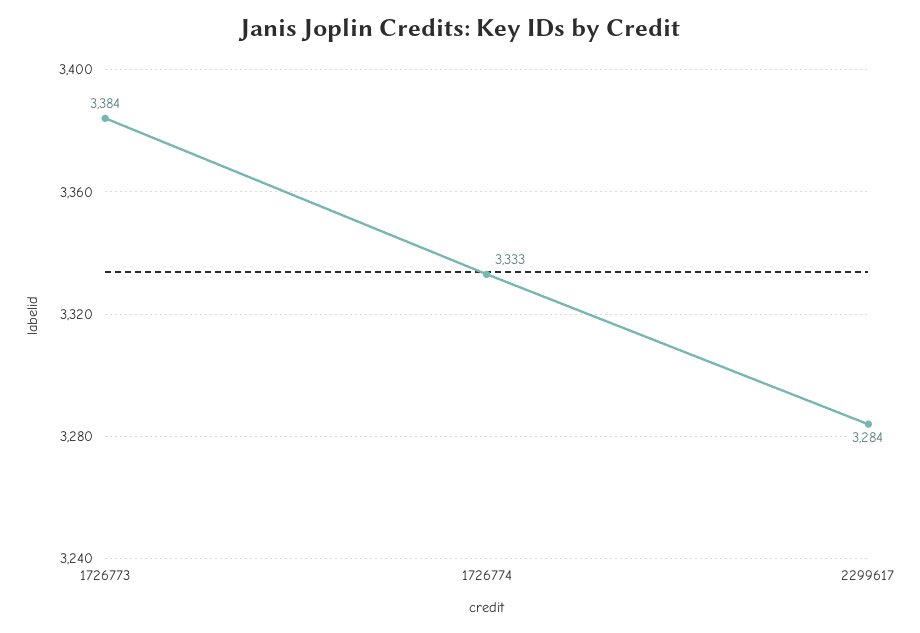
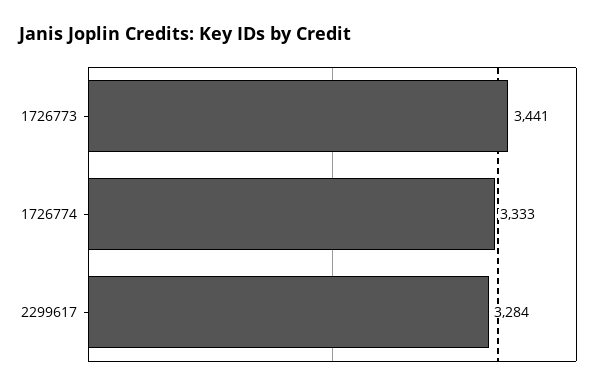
1726773: 3384 -> 3441

